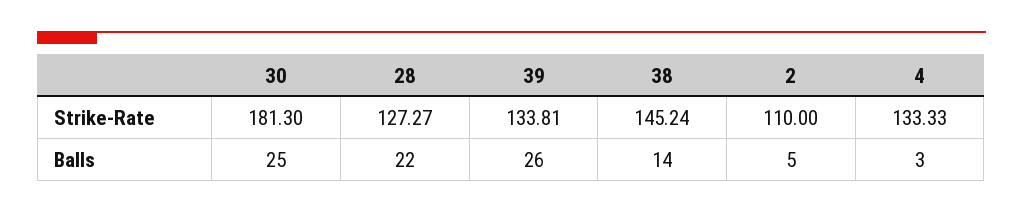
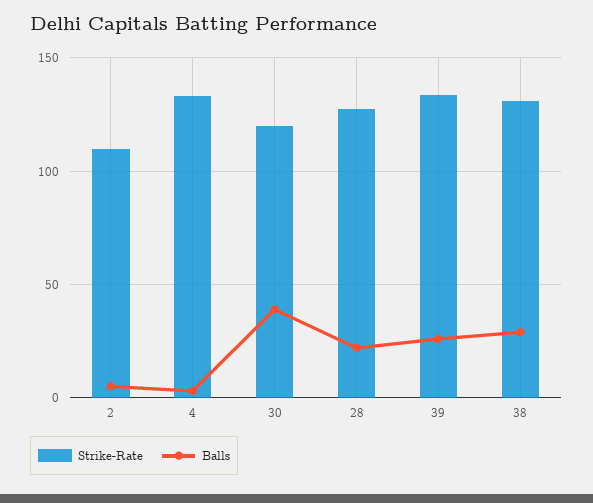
Strike-Rate, 30: 181.3 -> 120
Strike-Rate, 38: 145.24 -> 130
Balls, 30: 25 -> 40
Balls, 38: 14 -> 30

